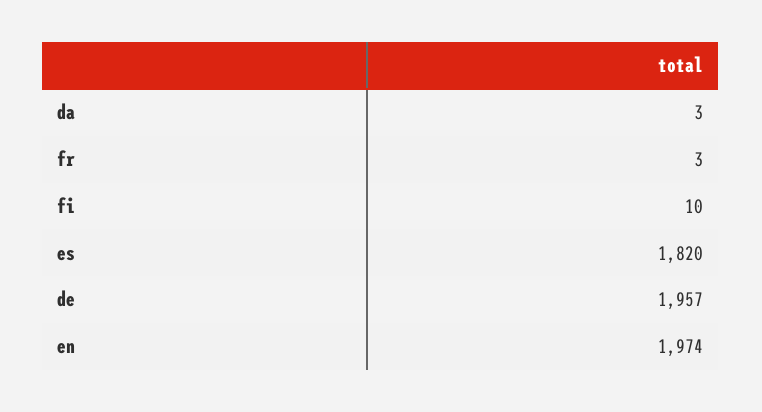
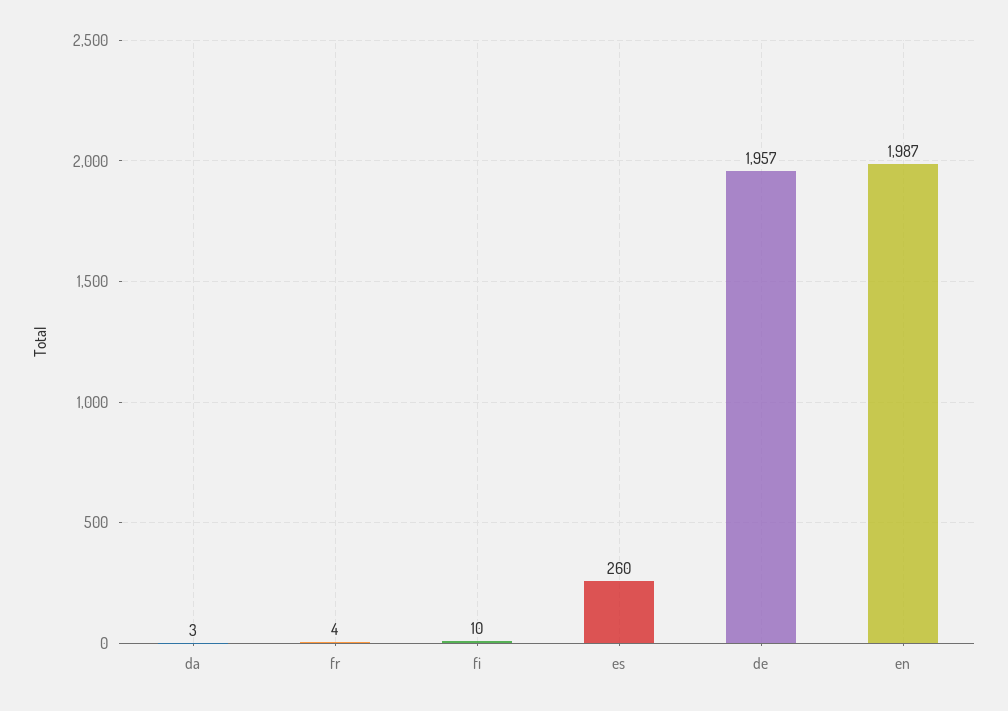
fr: 3 -> 4
es: 1820 -> 260
en: 1974 -> 1987

